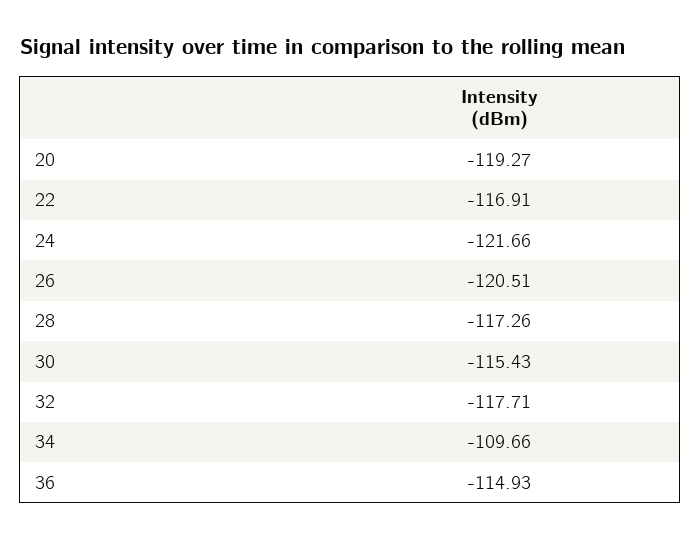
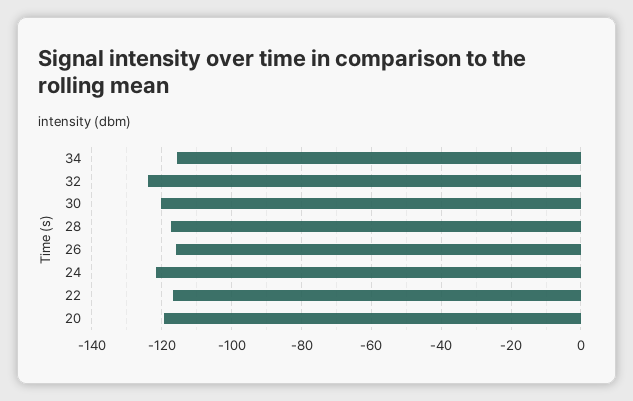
26: -120.51 -> -116
30: -115.43 -> -120
32: -117.71 -> -124
34: -109.66 -> -116
36: -114.93 -> none

